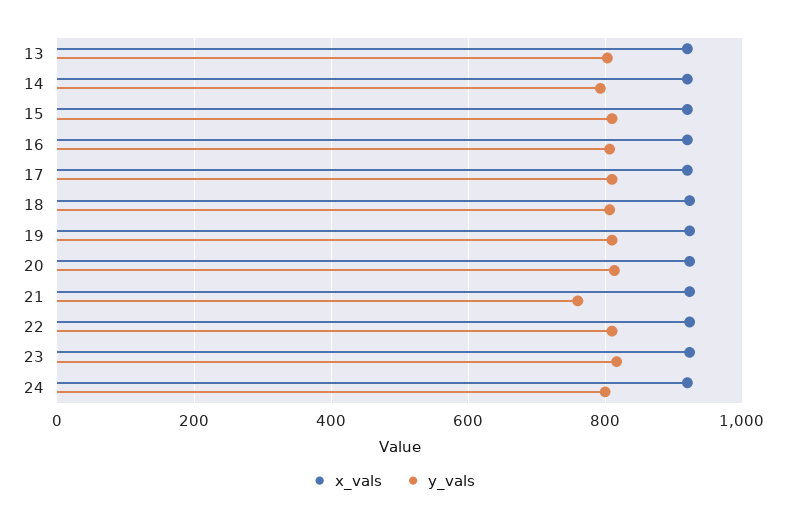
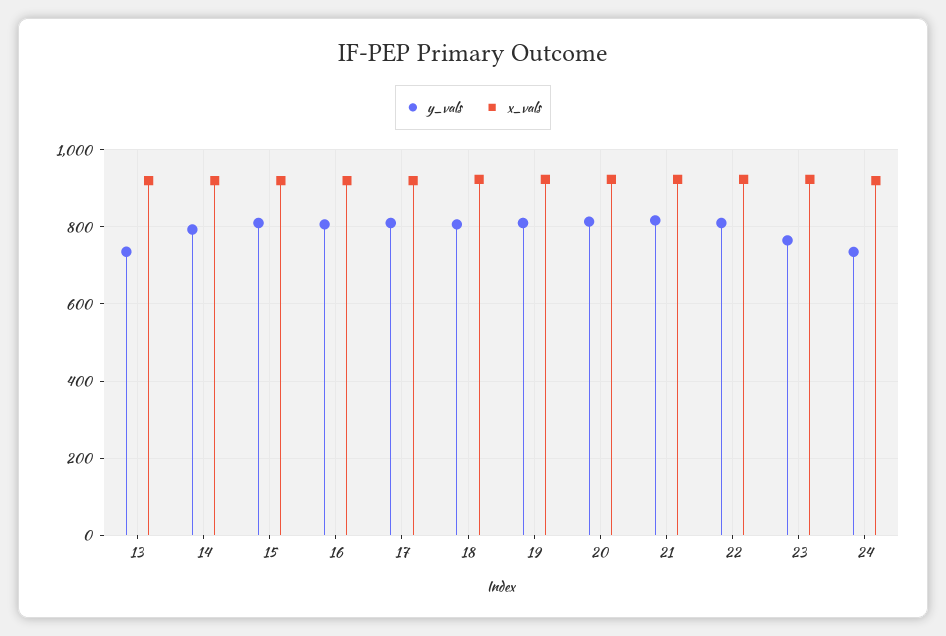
y_vals, 13: 800 -> 740
y_vals, 21: 760 -> 820
y_vals, 23: 820 -> 760
y_vals, 24: 800 -> 740

